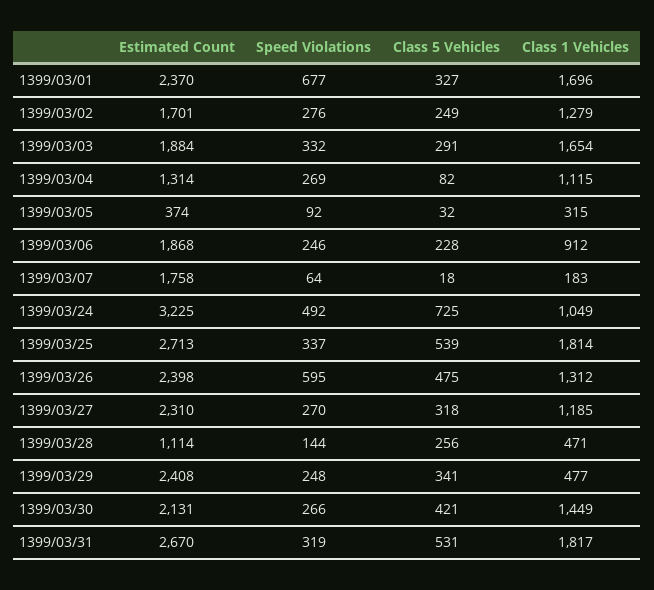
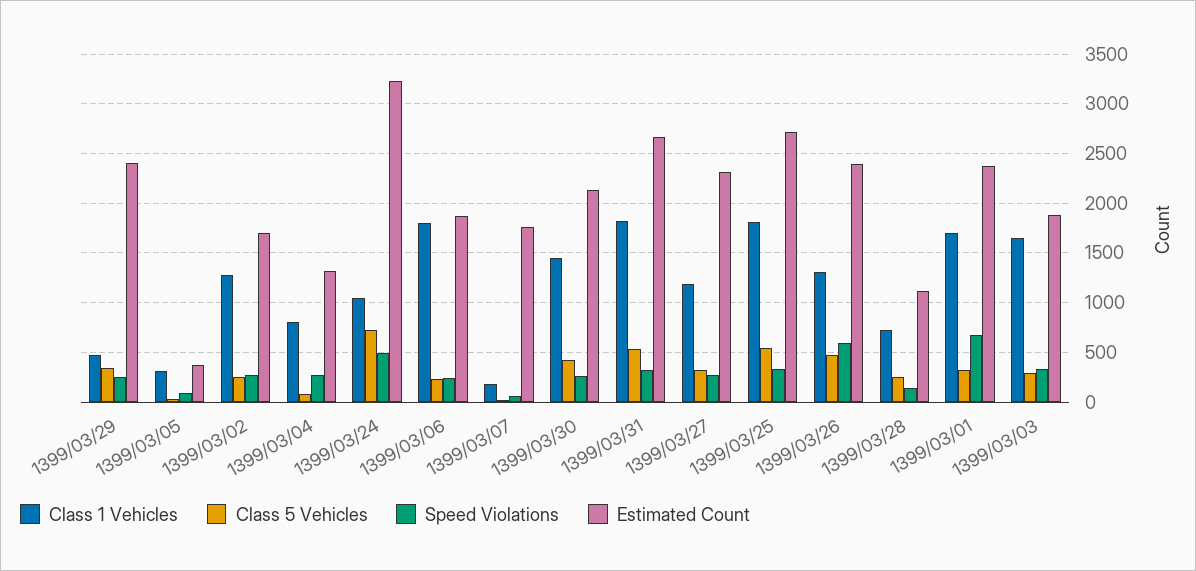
Class 1 Vehicles, 1399/03/04: 1115 -> 800
Class 1 Vehicles, 1399/03/06: 912 -> 1800
Class 1 Vehicles, 1399/03/28: 471 -> 700

